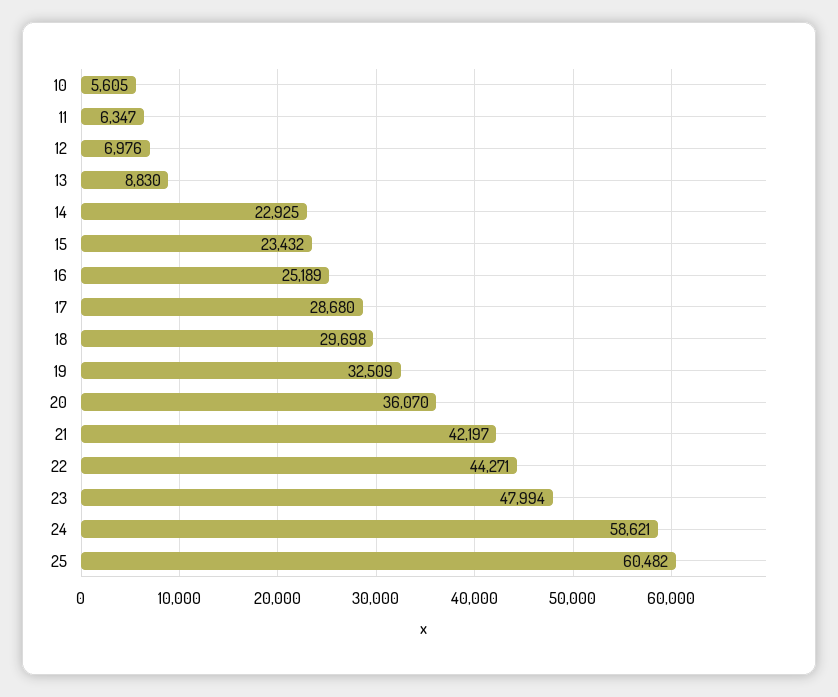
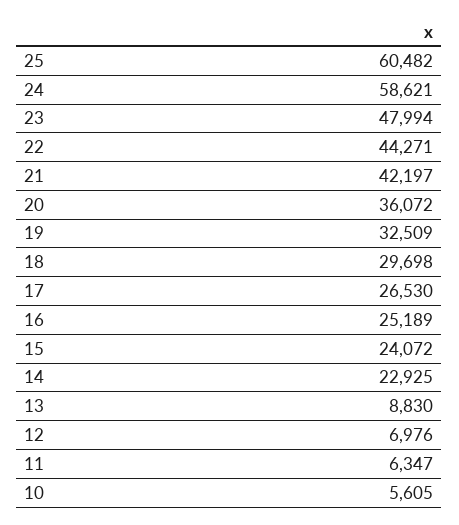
15: 23432 -> 24072
17: 28680 -> 26530
20: 36070 -> 36072

